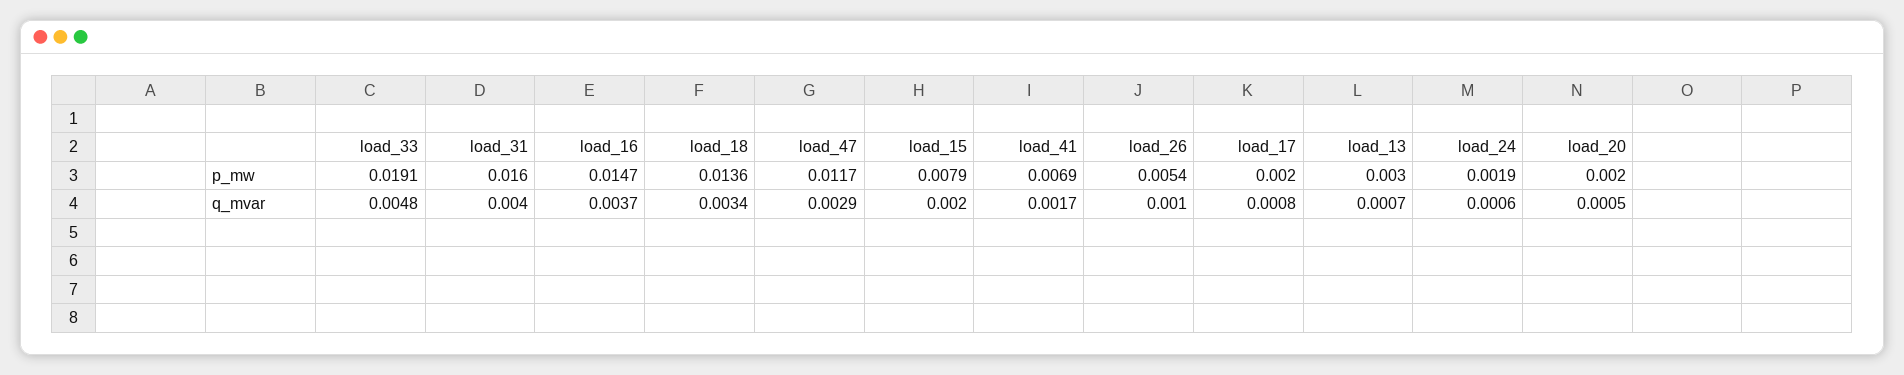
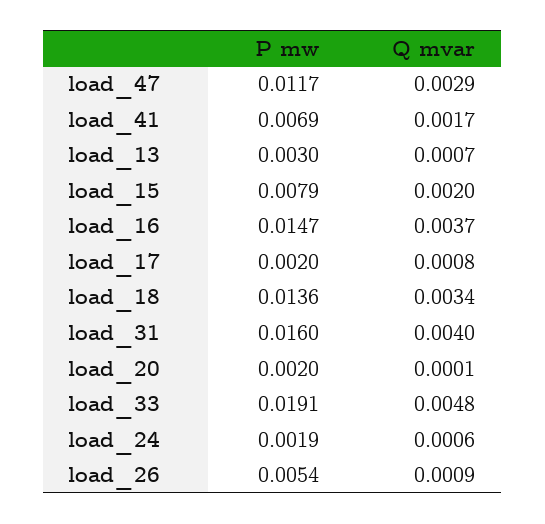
load_26, q_mvar: 0.001 -> 0.0009
load_20, q_mvar: 0.0005 -> 0.0001

